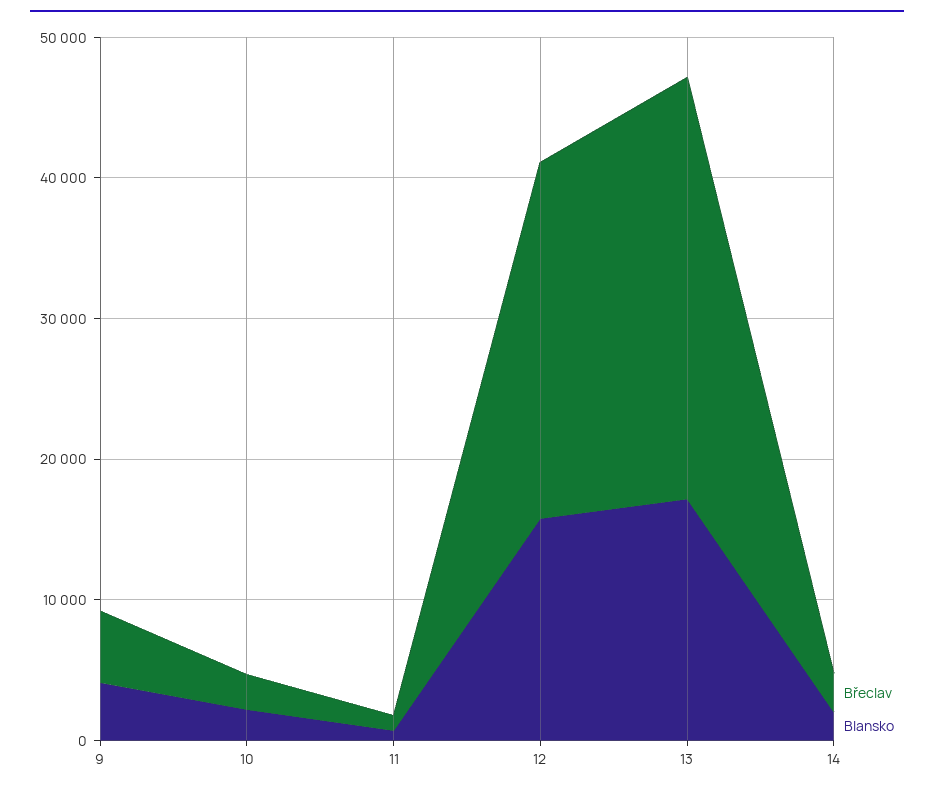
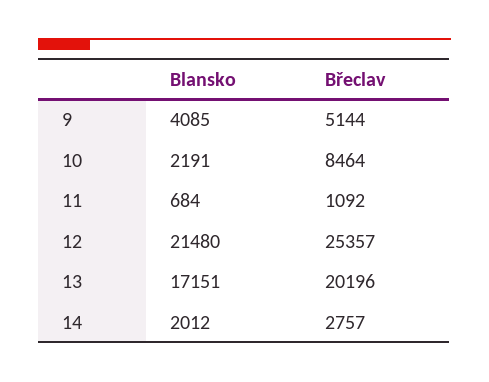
Břeclav, 10: 2000 -> 8464
Blansko, 12: 16000 -> 21480
Břeclav, 13: 30000 -> 20196

